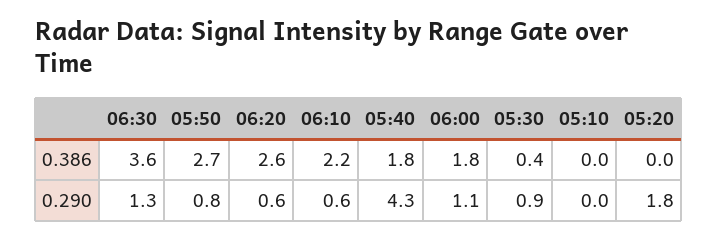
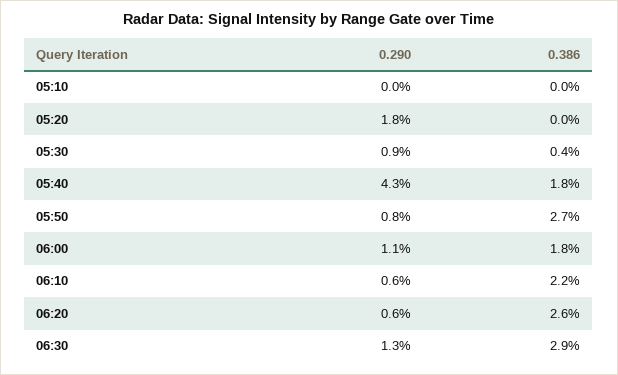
06:30, 0.386: 3.6 -> 2.9

